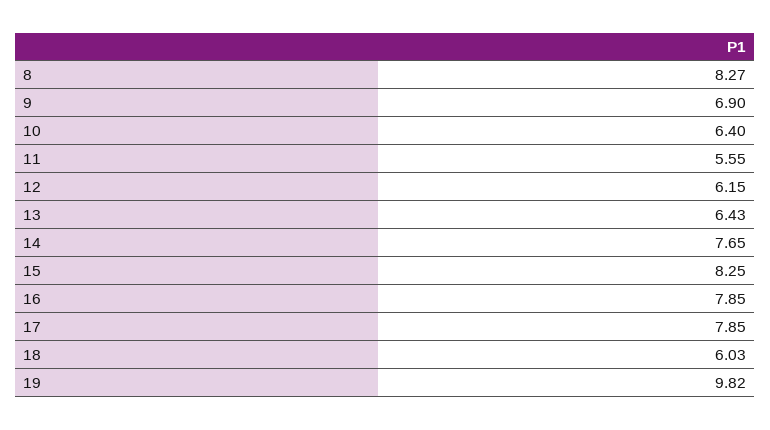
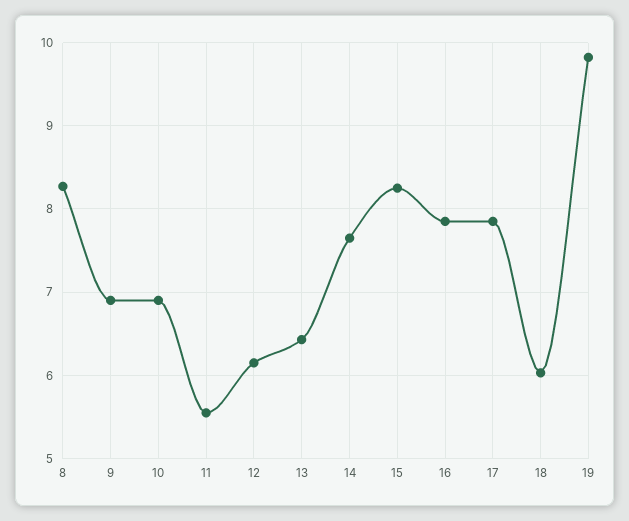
10: 6.4 -> 6.9

